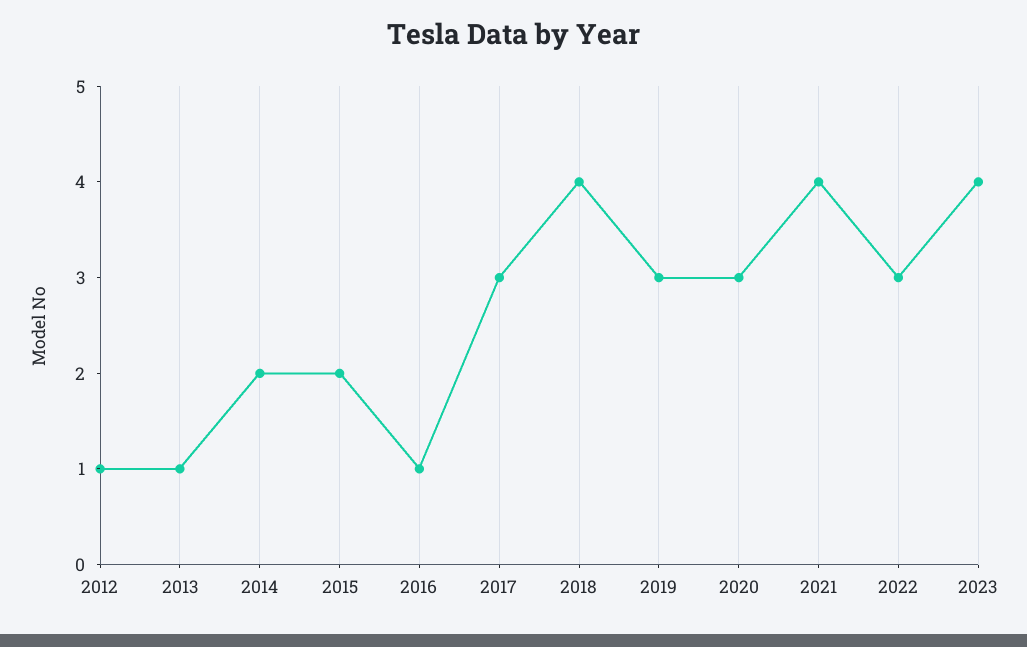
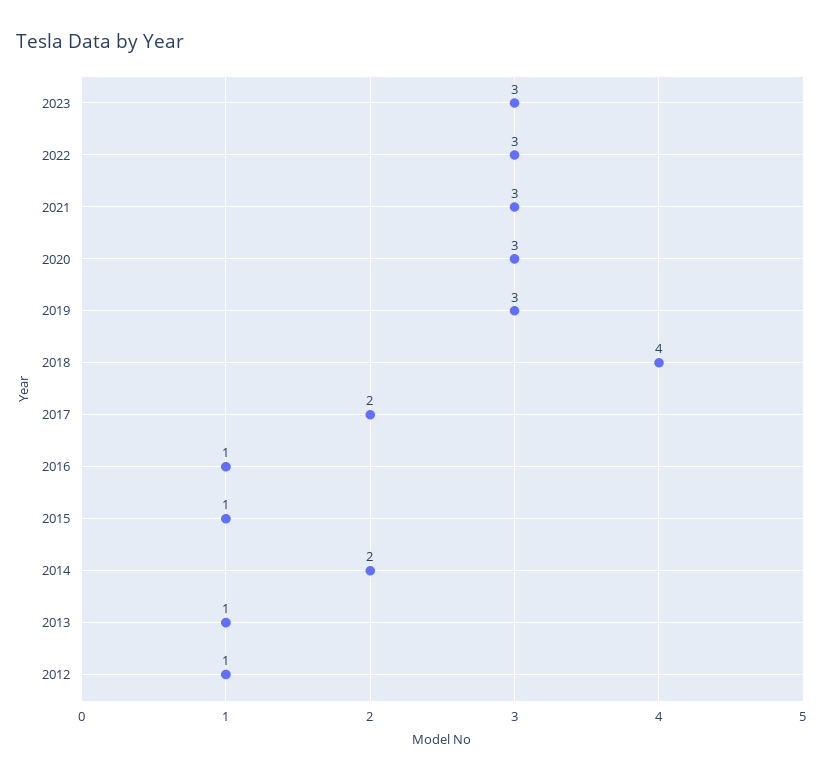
2015: 2 -> 1
2017: 3 -> 2
2021: 4 -> 3
2023: 4 -> 3

